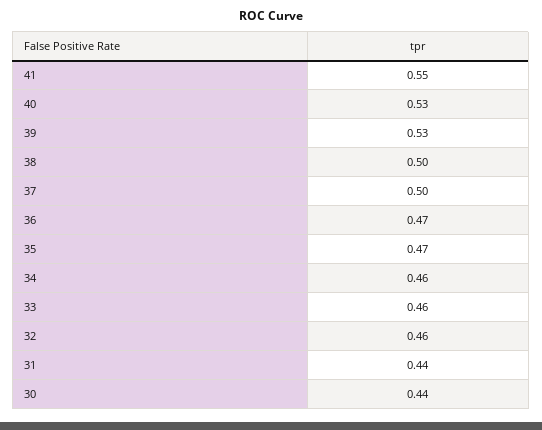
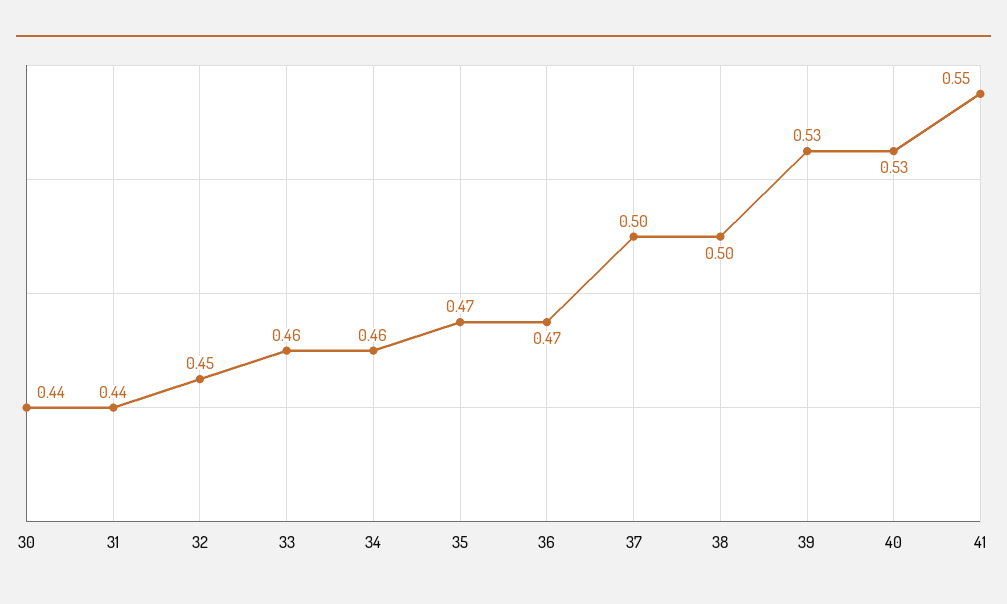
32: 0.46 -> 0.45

